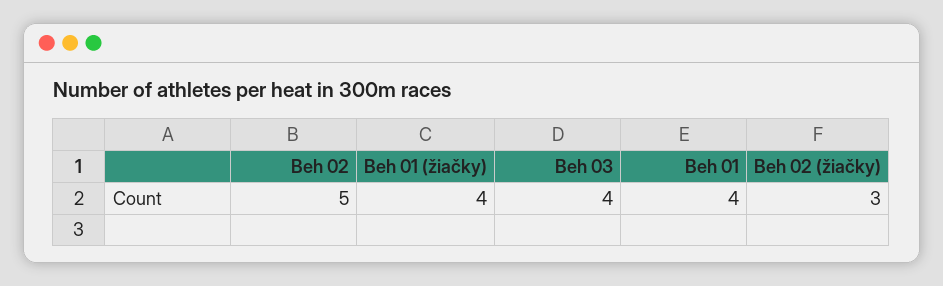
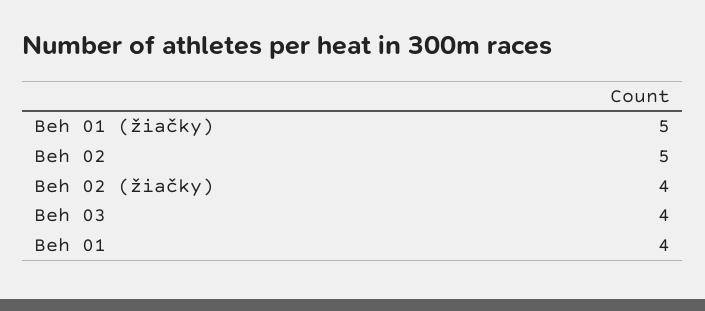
Beh 01 (žiačky): 4 -> 5
Beh 02 (žiačky): 3 -> 4

